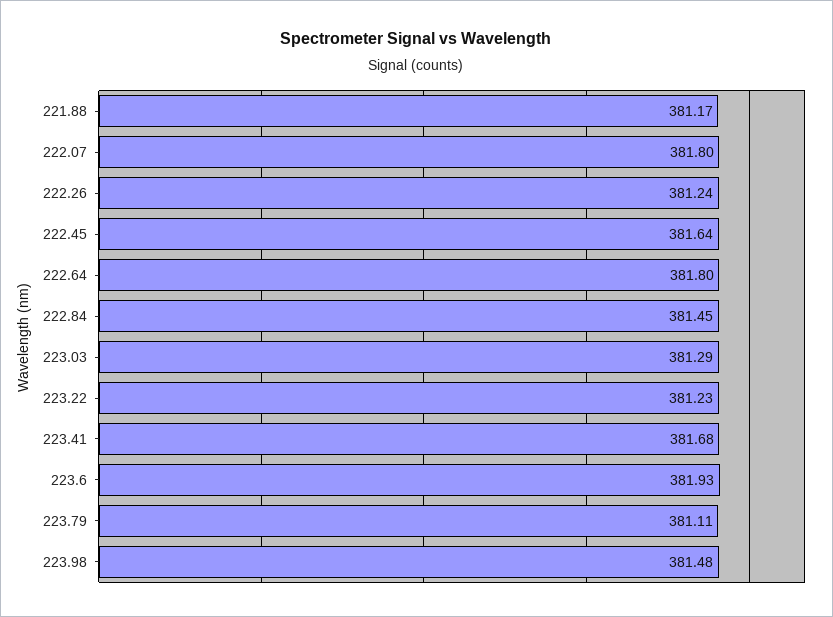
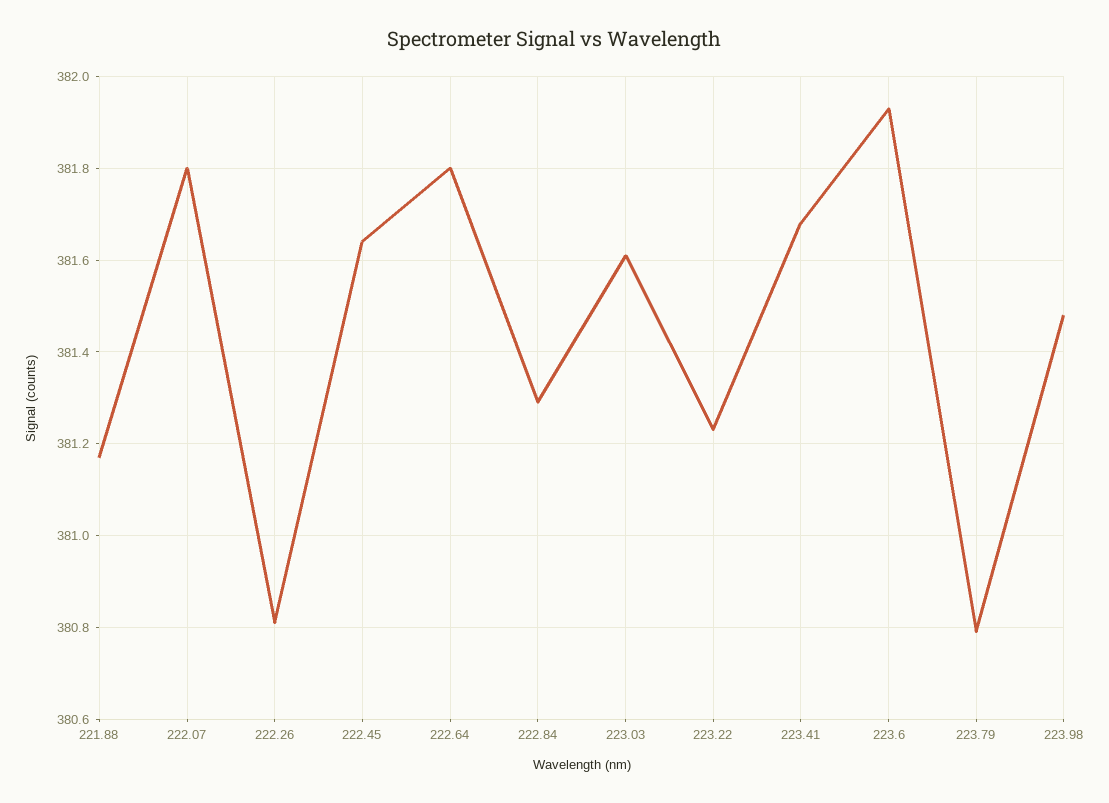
222.26: 381.24 -> 380.8
222.84: 381.45 -> 381.3
223.03: 381.29 -> 381.6
223.79: 381.11 -> 380.8

